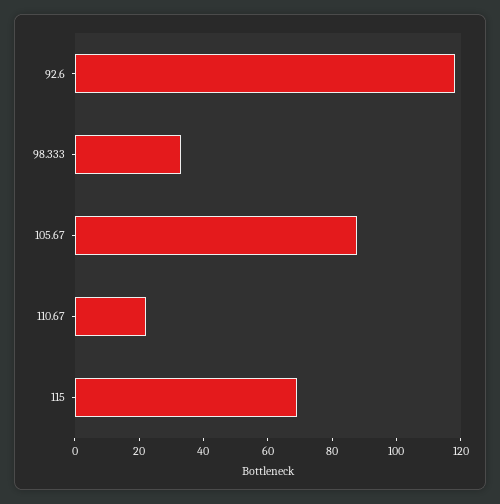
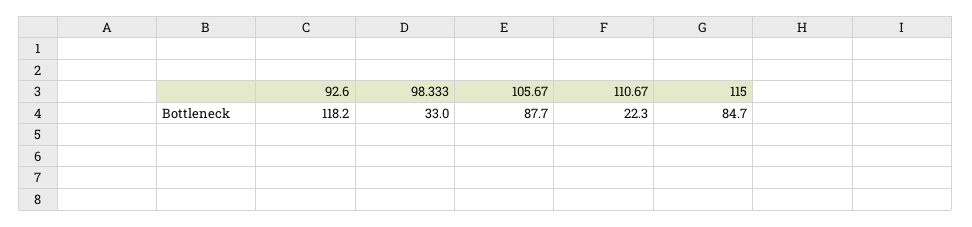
115: 70 -> 84.7

